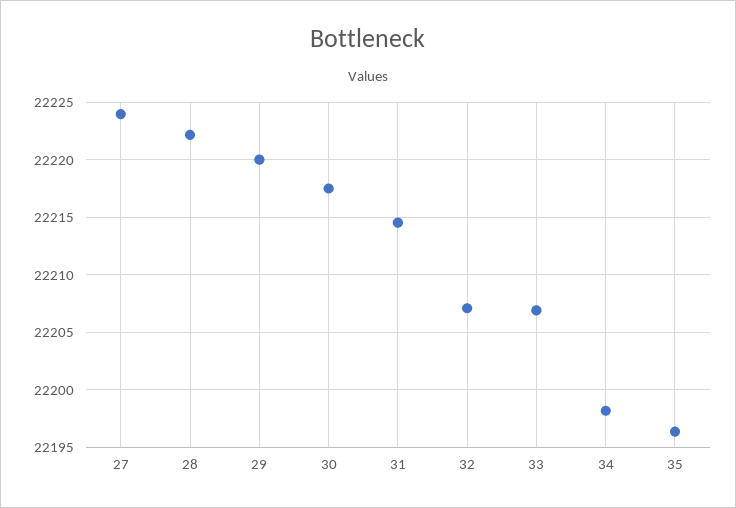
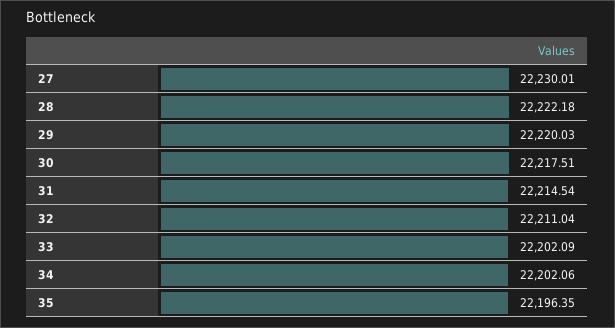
27: 22224 -> 22230.01
32: 22207 -> 22211.04
33: 22207 -> 22202.09
34: 22198 -> 22202.06

